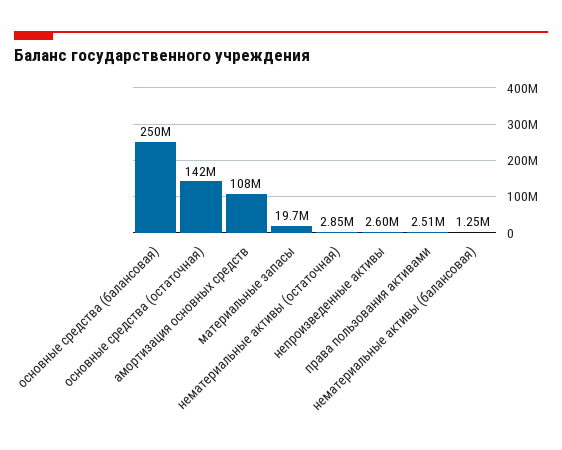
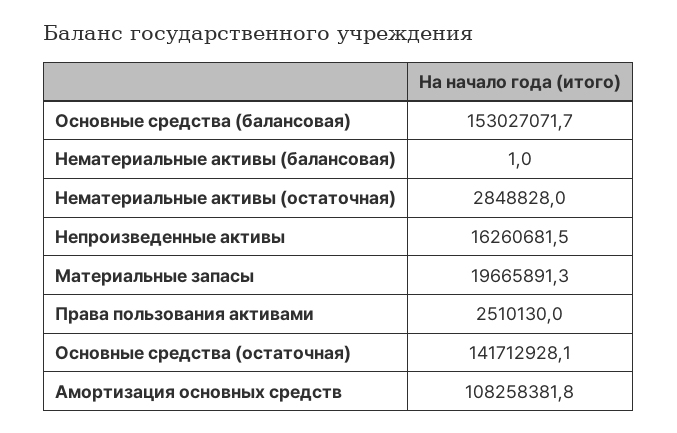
основные средства (балансовая): 250000000 -> 153027071.7
непроизведенные активы: 2600000 -> 16260681.5
нематериальные активы (балансовая): 1250000 -> 1

